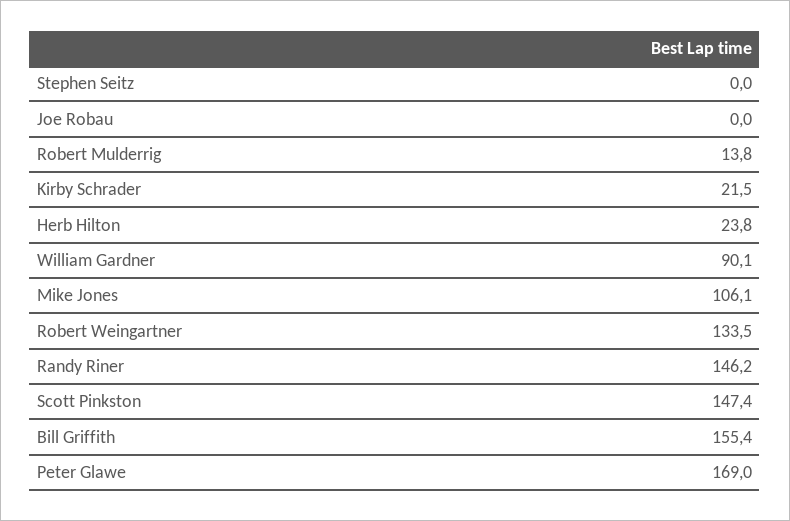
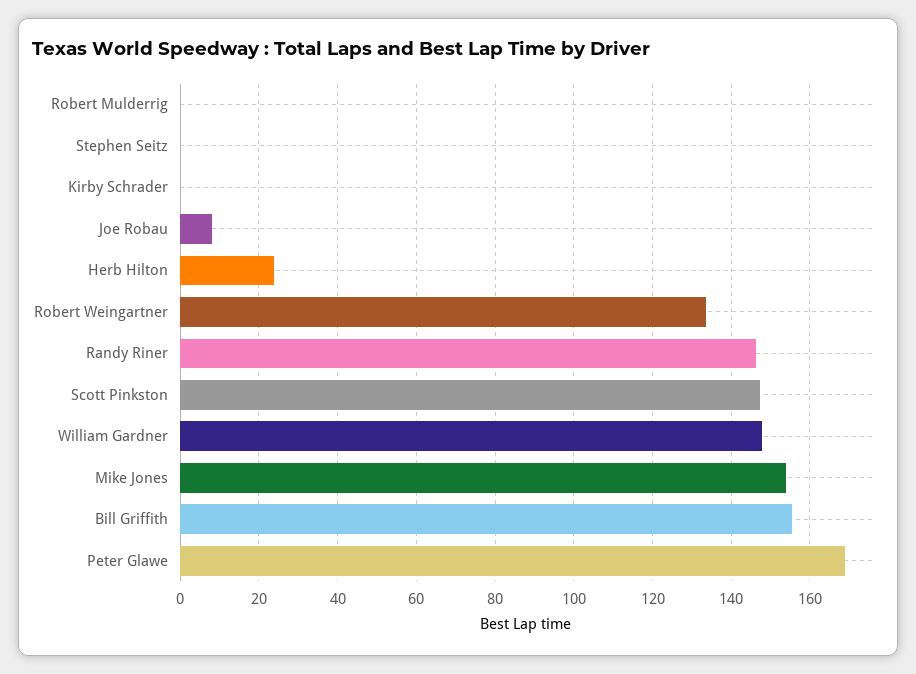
Joe Robau: 0 -> 8
Robert Mulderrig: 13.8 -> 0
Kirby Schrader: 21.5 -> 0
William Gardner: 90.1 -> 148
Mike Jones: 106.1 -> 154

